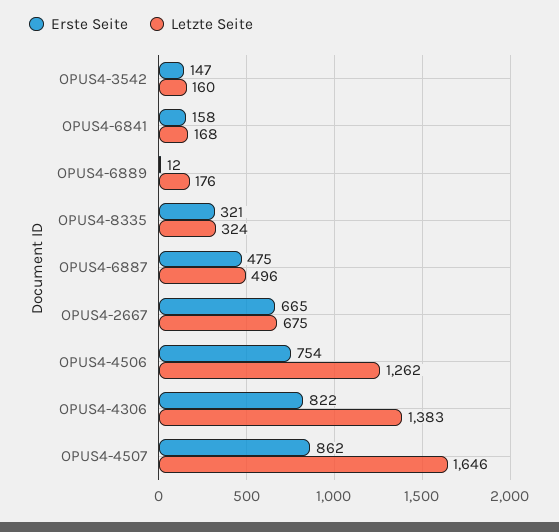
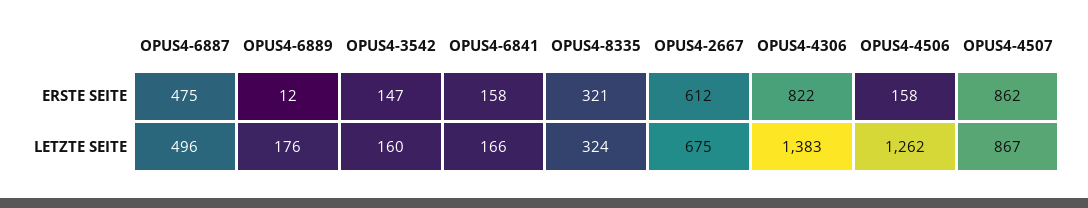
Letzte Seite, OPUS4-6841: 168 -> 166
Erste Seite, OPUS4-2667: 665 -> 612
Erste Seite, OPUS4-4506: 754 -> 158
Letzte Seite, OPUS4-4507: 1646 -> 867

